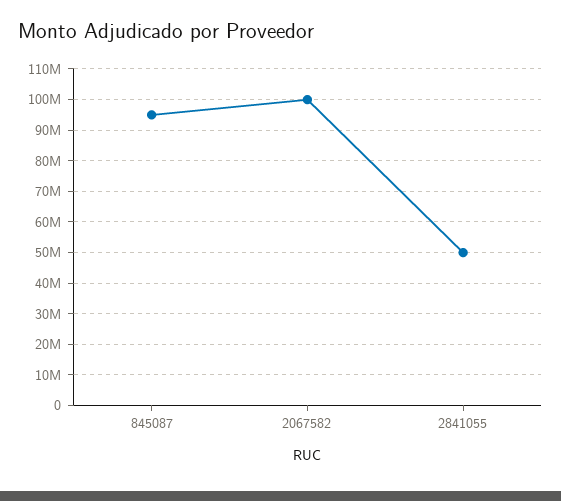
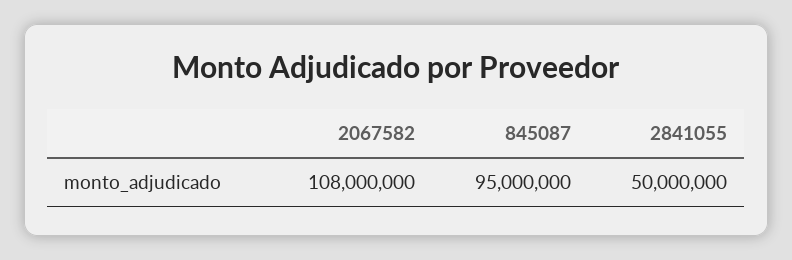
2067582: 100000000 -> 108000000

